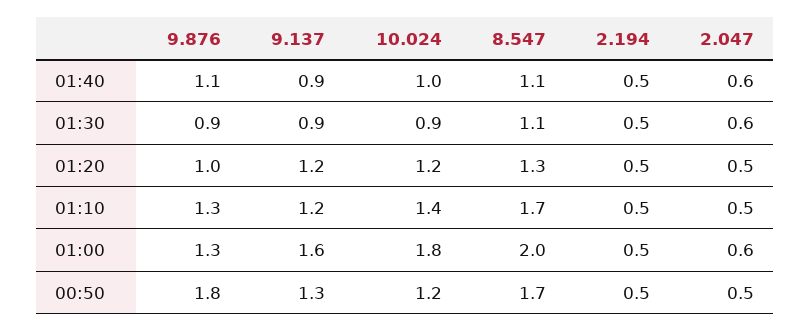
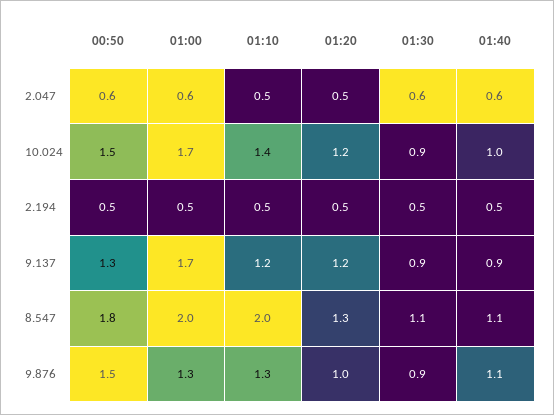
8.547, 01:10: 1.7 -> 2
9.137, 01:00: 1.6 -> 1.7
10.024, 01:00: 1.8 -> 1.7
9.876, 00:50: 1.8 -> 1.5
10.024, 00:50: 1.2 -> 1.5
8.547, 00:50: 1.7 -> 1.8
2.047, 00:50: 0.5 -> 0.6

